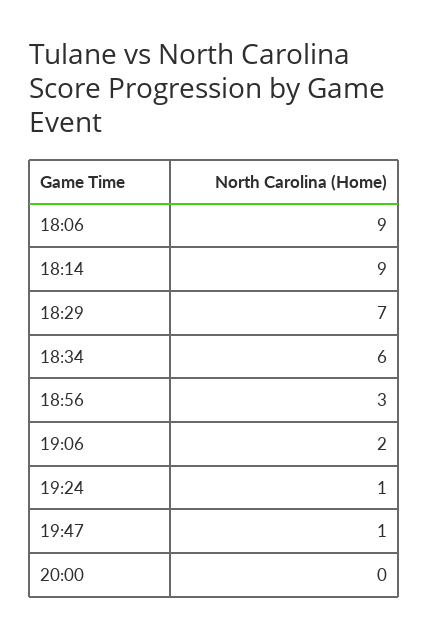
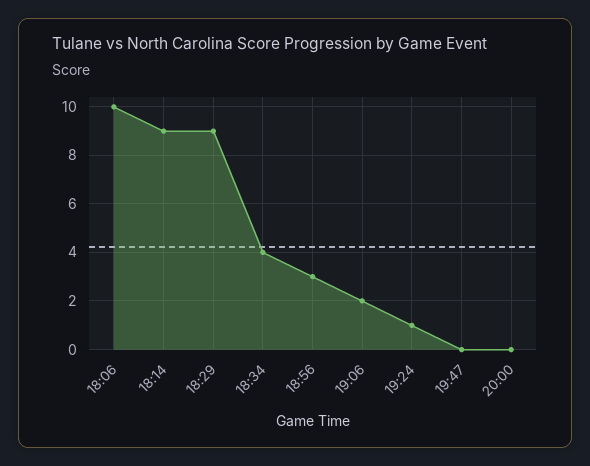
18:06: 9 -> 10
18:29: 7 -> 9
18:34: 6 -> 4
19:47: 1 -> 0

